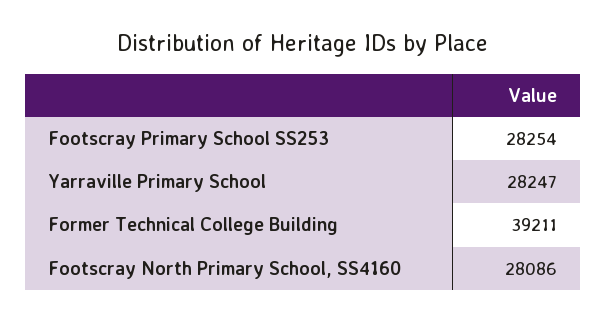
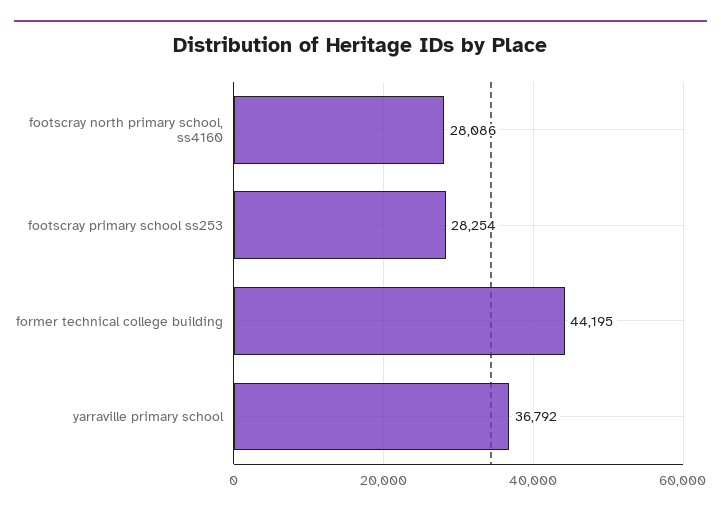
Yarraville Primary School: 28247 -> 36792
Former Technical College Building: 39211 -> 44195

